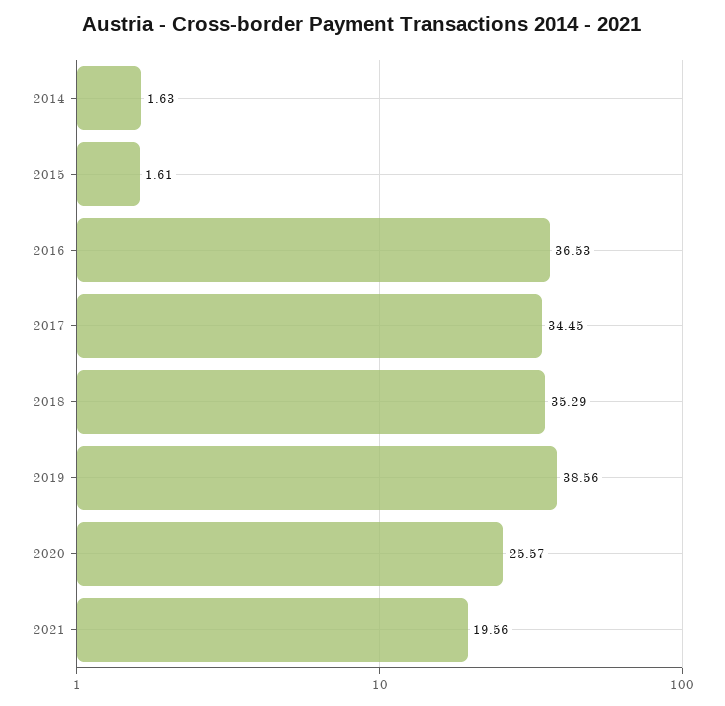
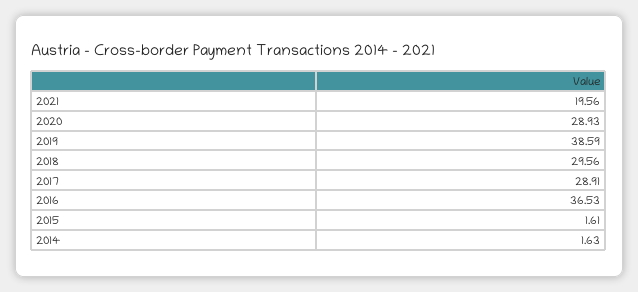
2017: 34.45 -> 28.91
2018: 35.29 -> 29.56
2019: 38.56 -> 38.59
2020: 25.57 -> 28.93

